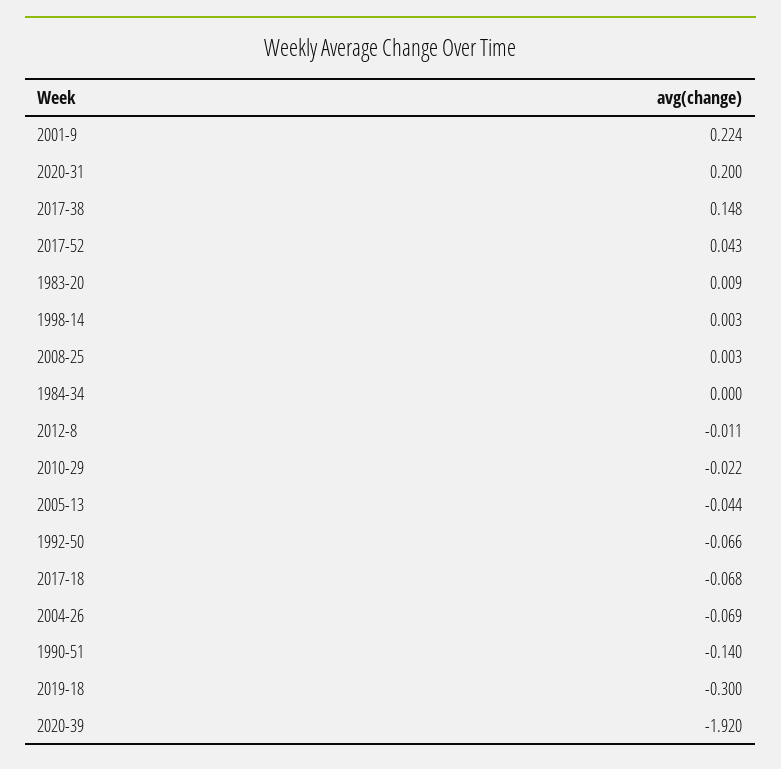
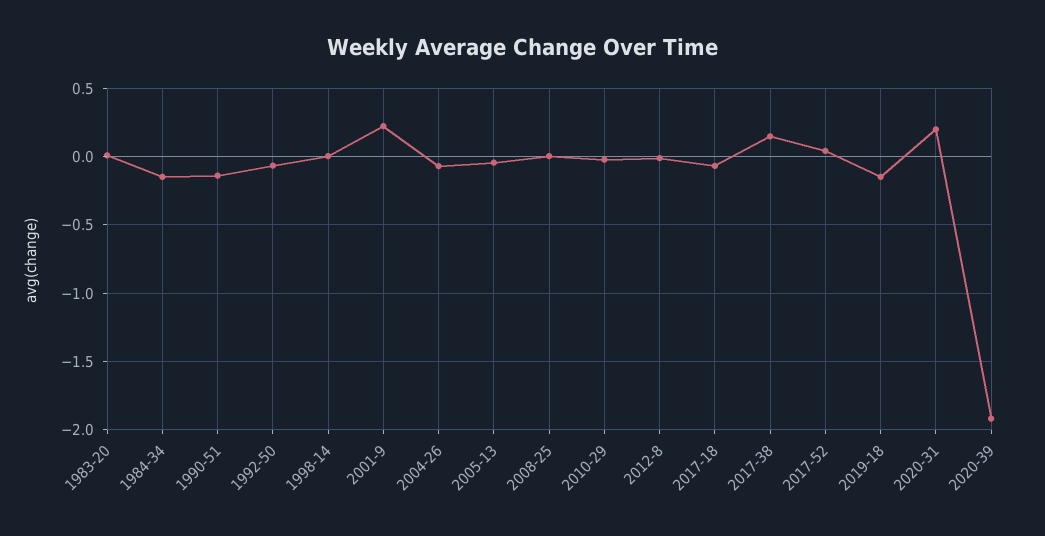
1984-34: 0 -> -0.15
2019-18: -0.3 -> -0.15

